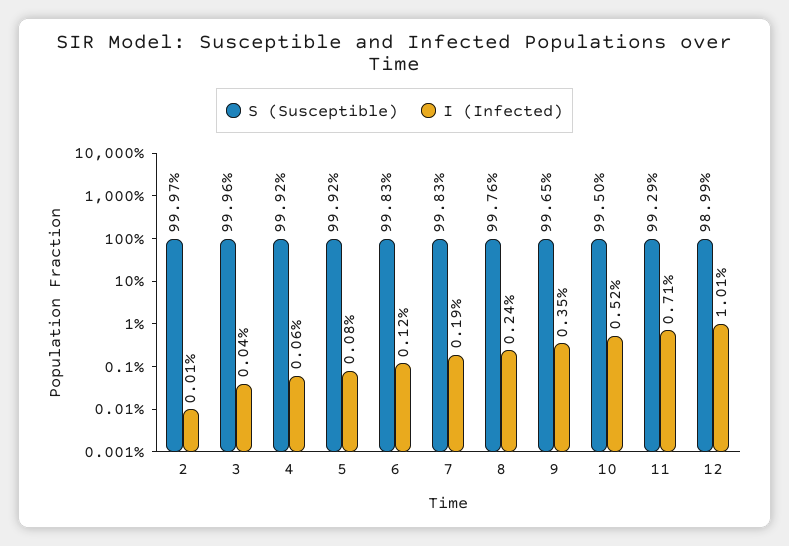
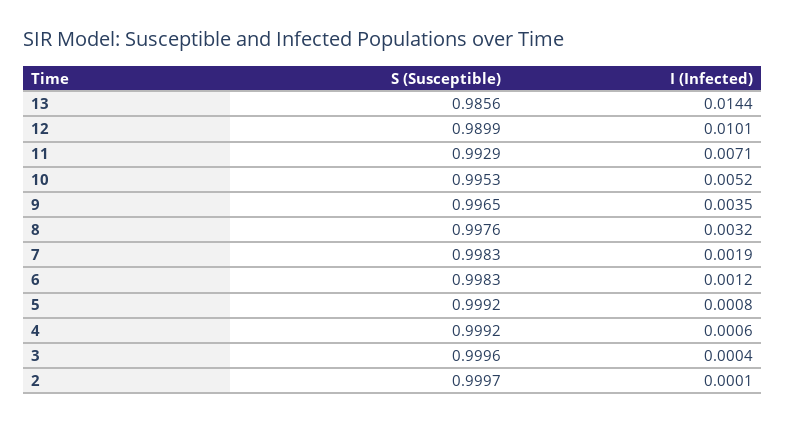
I (Infected), 8: 0.0024 -> 0.0032
S (Susceptible), 10: 0.995 -> 0.9953
S (Susceptible), 13: none -> 0.9856
I (Infected), 13: none -> 0.0144

